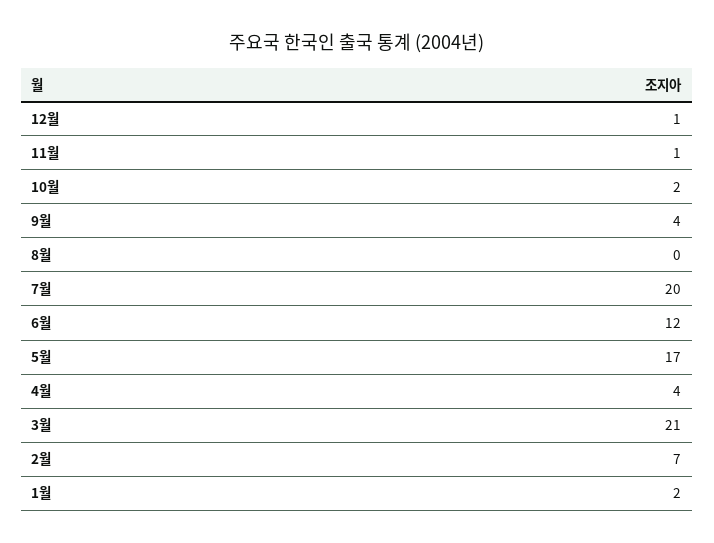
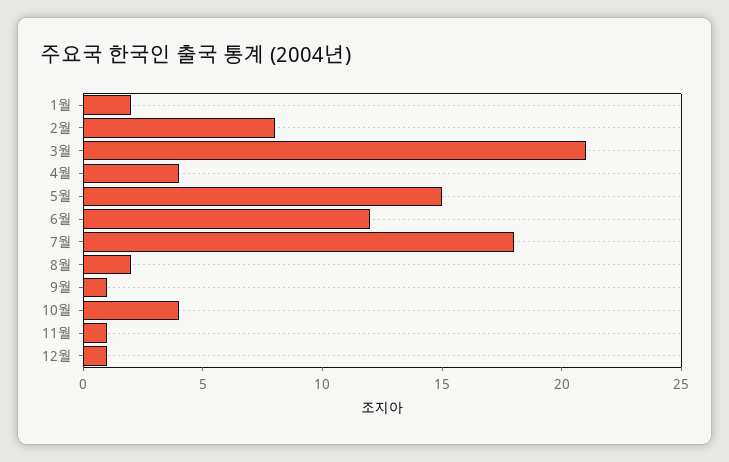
10월: 2 -> 4
9월: 4 -> 1
8월: 0 -> 2
7월: 20 -> 18
5월: 17 -> 15
2월: 7 -> 8

